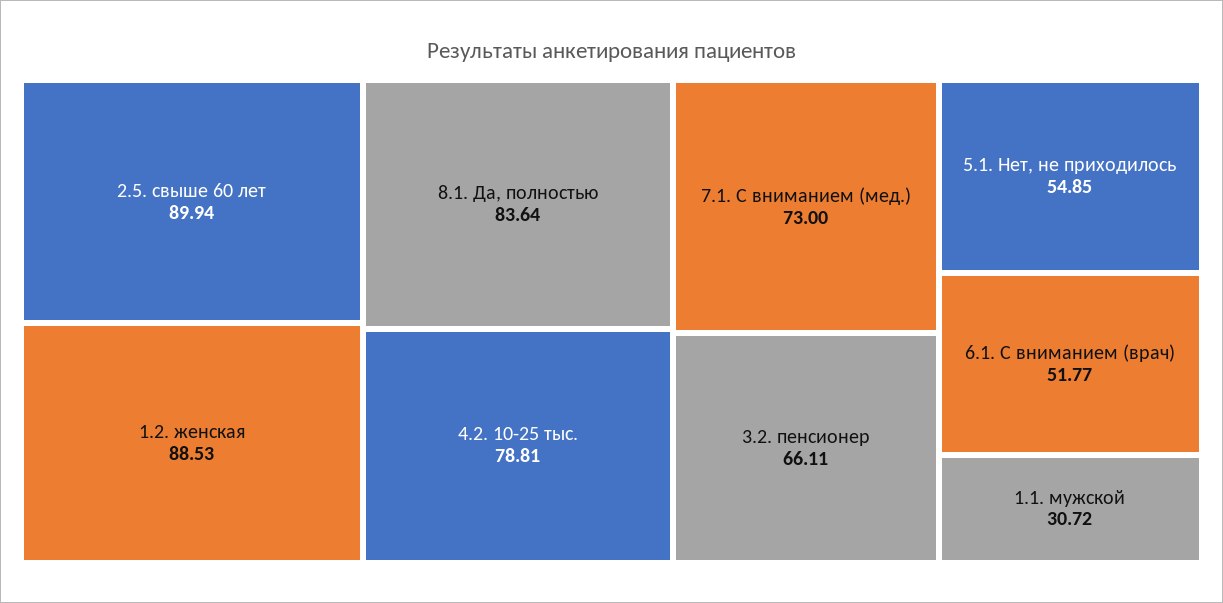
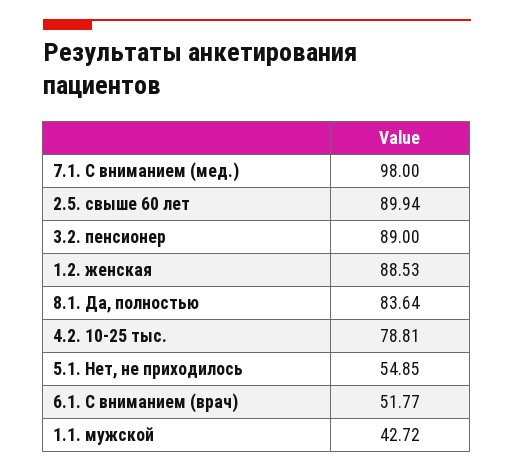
7.1. С вниманием (мед.): 73 -> 98
3.2. пенсионер: 66.11 -> 89
1.1. мужской: 30.72 -> 42.72

